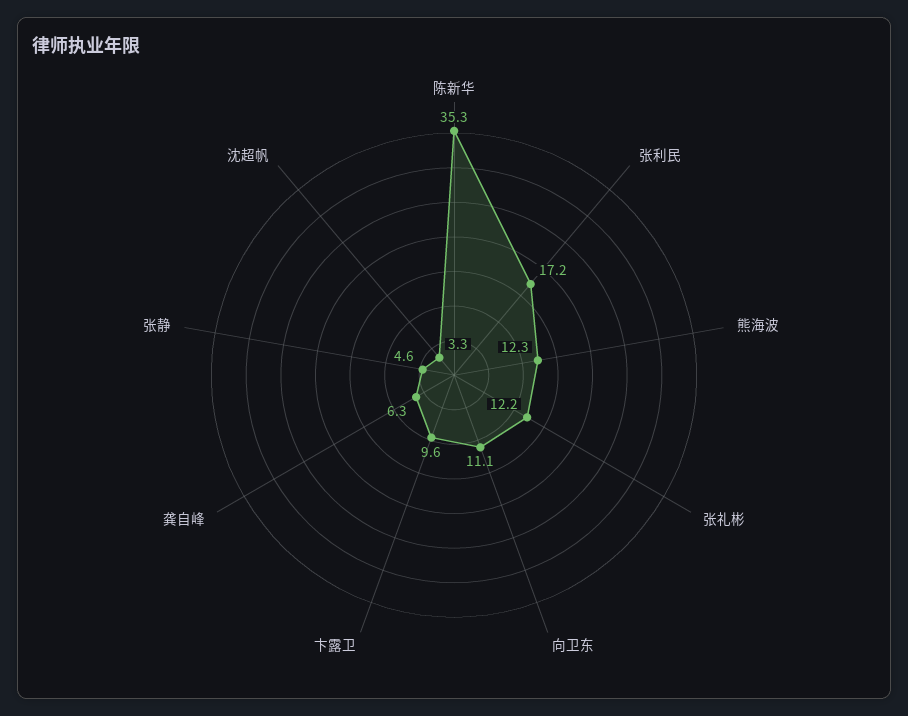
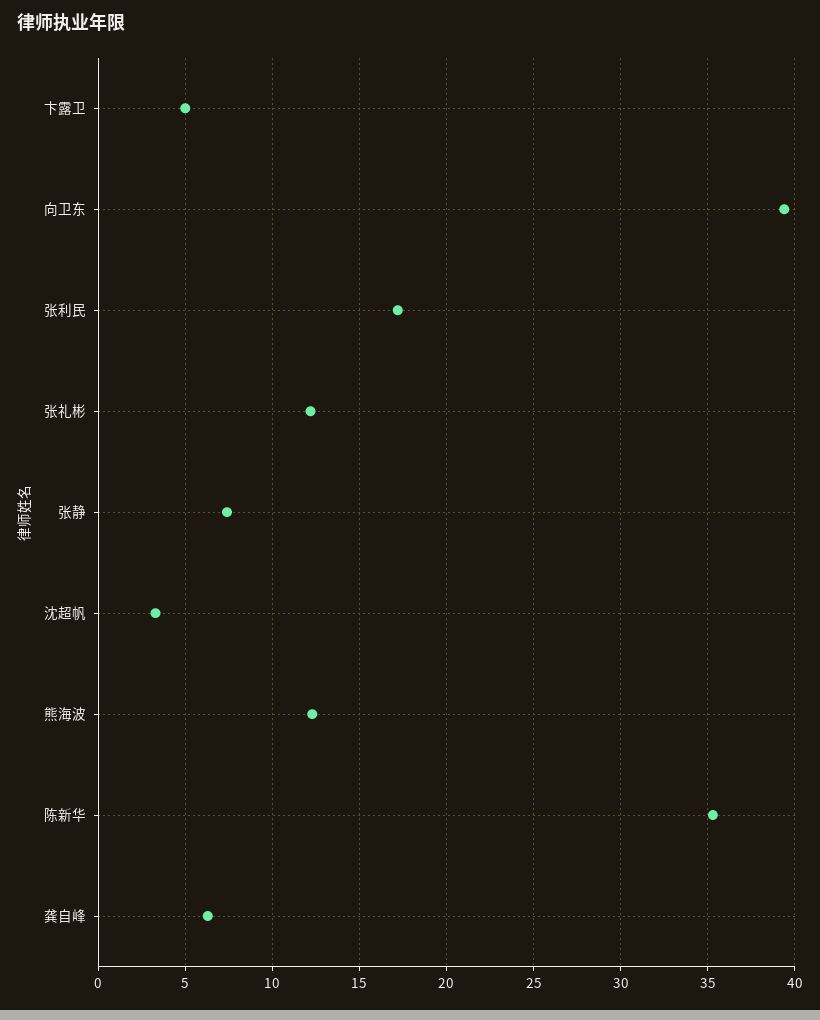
向卫东: 11.1 -> 39.5
卞露卫: 9.6 -> 5
张静: 4.6 -> 7.5

